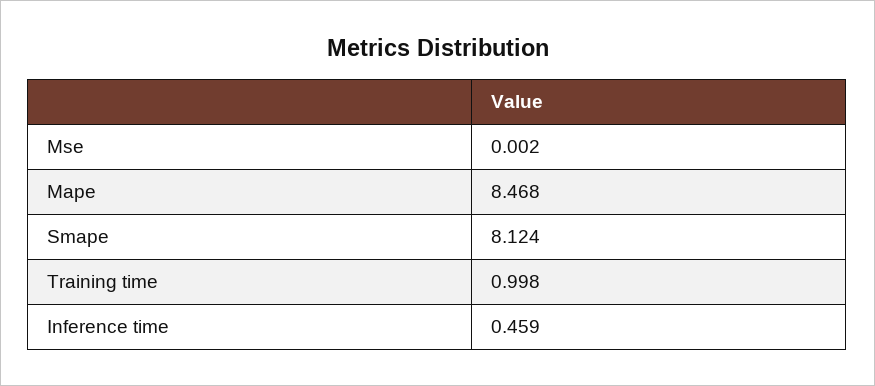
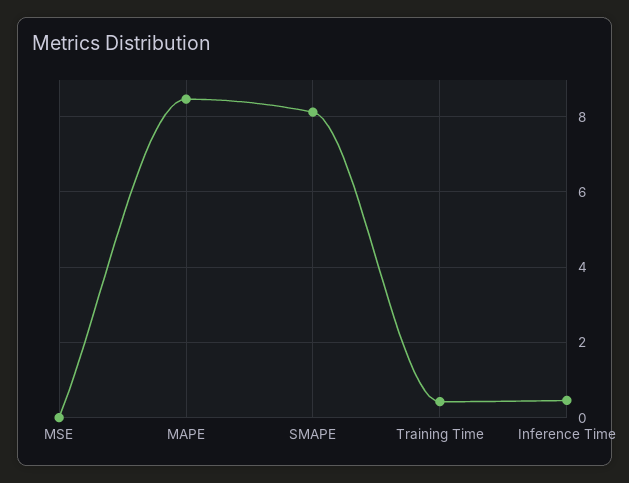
Training time: 0.998 -> 0.4

